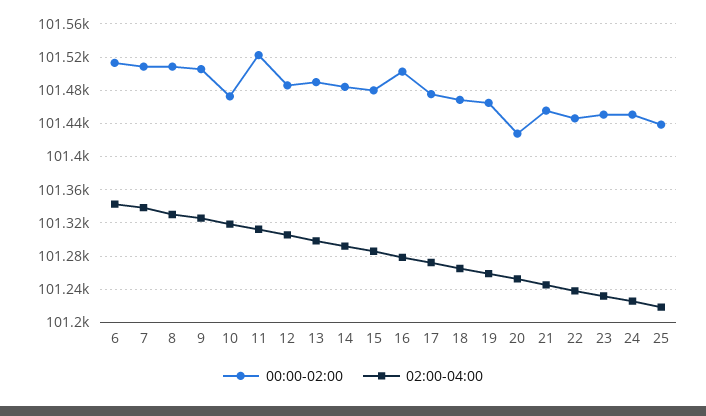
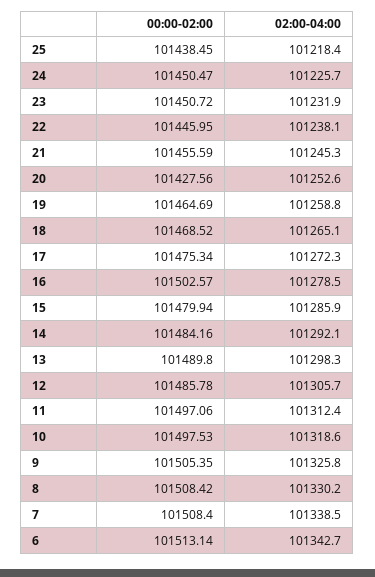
00:00-02:00, 10: 101470 -> 101497.53
00:00-02:00, 11: 101520 -> 101497.06

